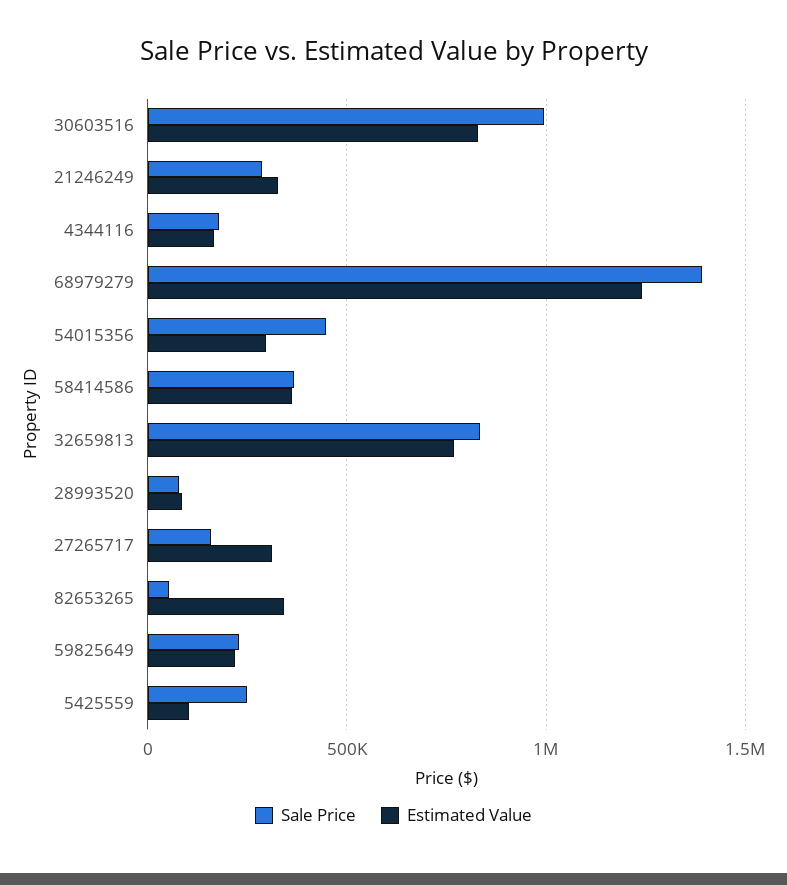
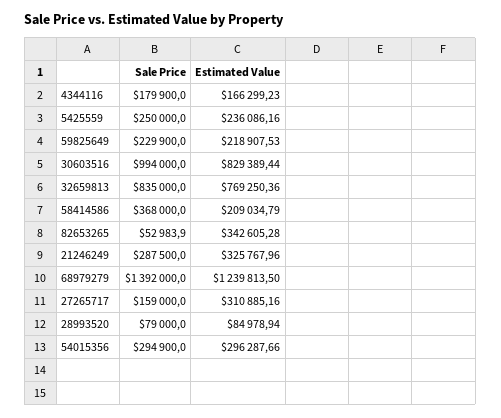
Sale Price, 54015356: 450000 -> 294900
Estimated Value, 58414586: 350000 -> 209034.79
Estimated Value, 5425559: 100000 -> 236086.16

